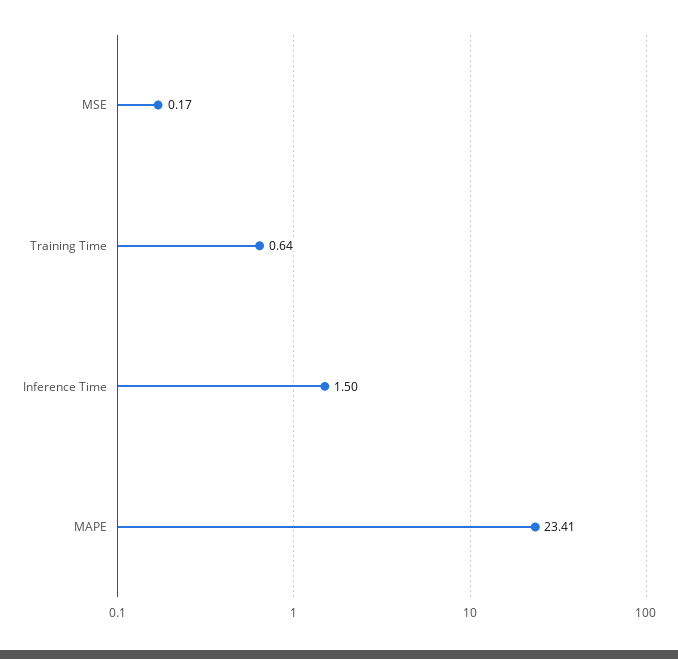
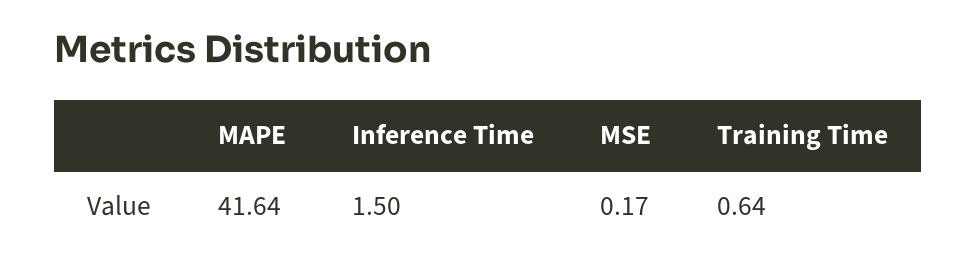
MAPE: 23.41 -> 41.64

